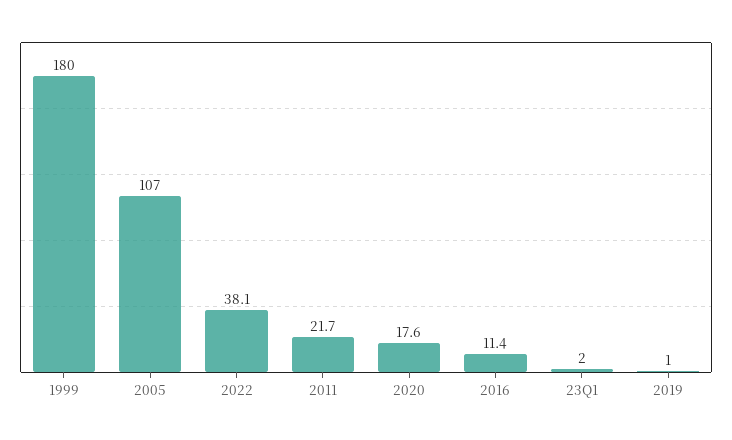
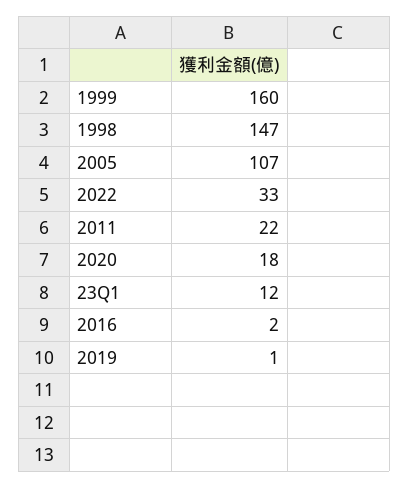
1999: 180 -> 160
2022: 38.1 -> 33
2016: 11.4 -> 2
23Q1: 2 -> 12
1998: none -> 147

